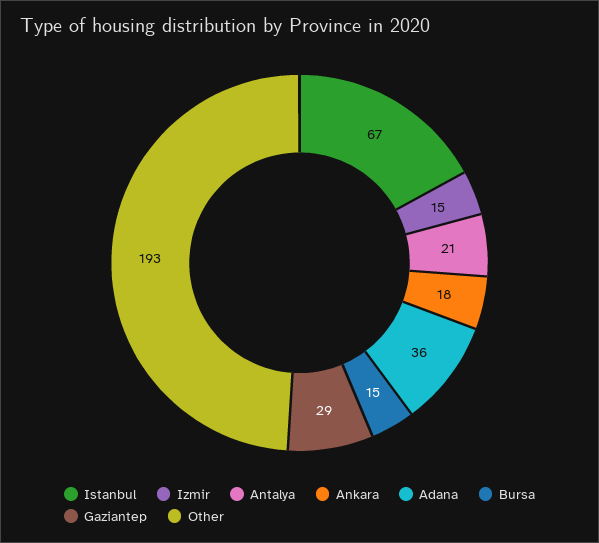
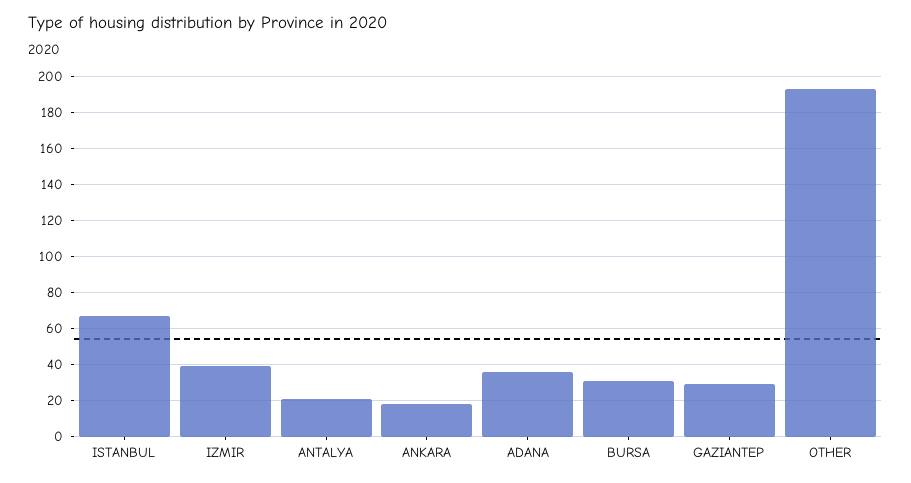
Izmir: 15 -> 40
Bursa: 15 -> 30

